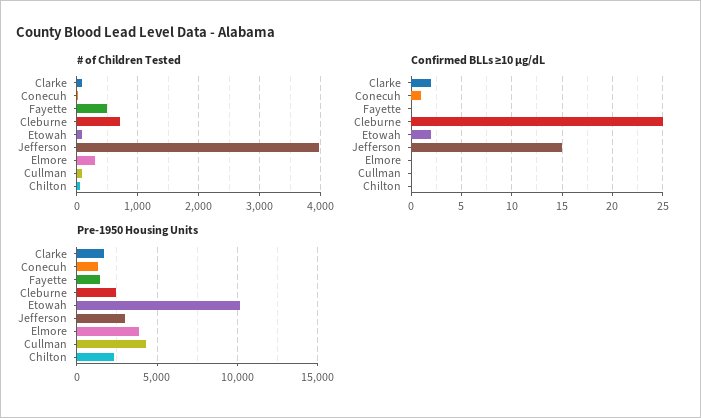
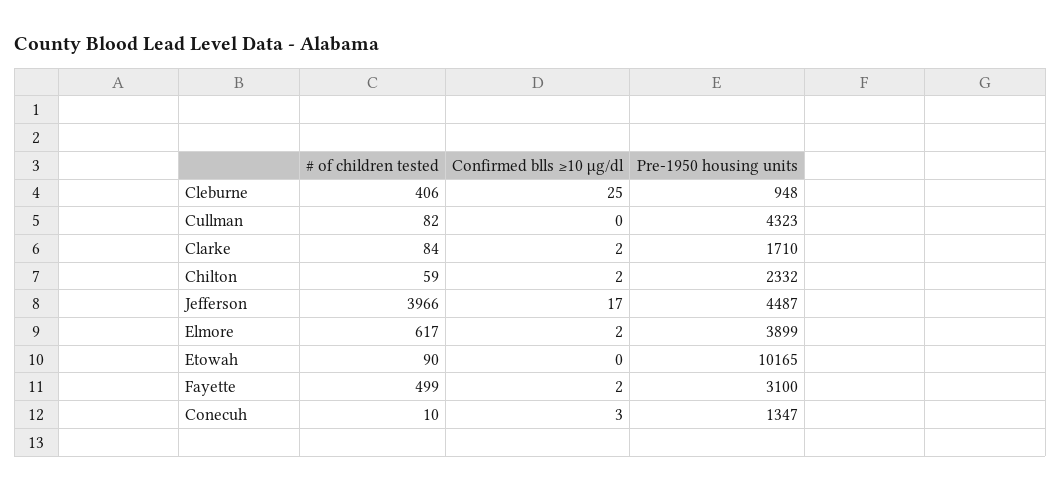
# of Children Tested, Cleburne: 700 -> 406
# of Children Tested, Elmore: 300 -> 617
Confirmed BLLs ≥10 µg/dL, Conecuh: 1 -> 3
Confirmed BLLs ≥10 µg/dL, Fayette: 0 -> 2
Confirmed BLLs ≥10 µg/dL, Etowah: 2 -> 0
Confirmed BLLs ≥10 µg/dL, Jefferson: 15 -> 17
Confirmed BLLs ≥10 µg/dL, Elmore: 0 -> 2
Confirmed BLLs ≥10 µg/dL, Chilton: 0 -> 2
Pre-1950 Housing Units, Fayette: 1500 -> 3100
Pre-1950 Housing Units, Cleburne: 2500 -> 948
Pre-1950 Housing Units, Jefferson: 3000 -> 4487

